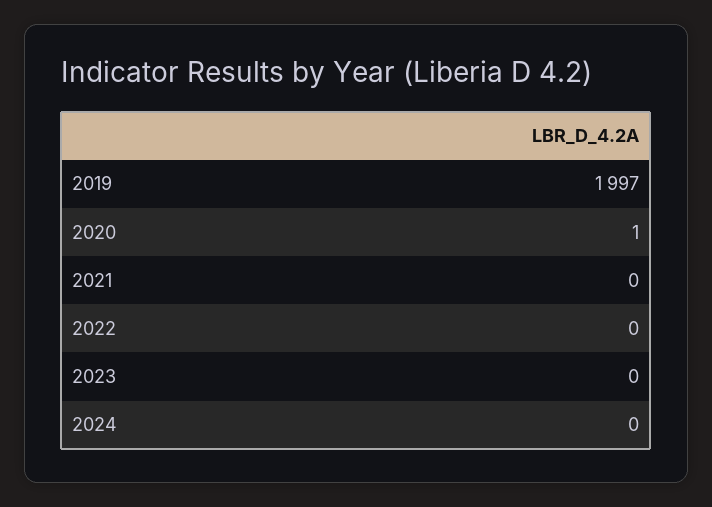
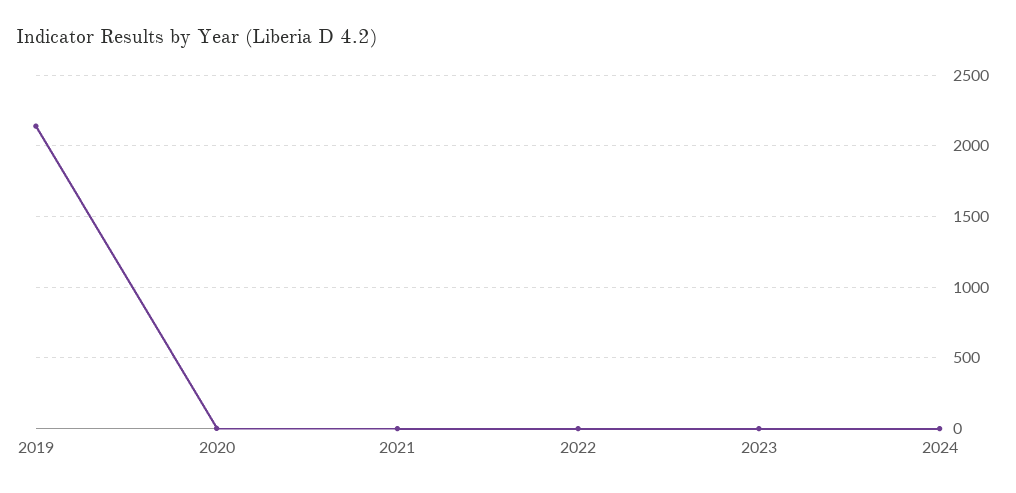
2019: 1997 -> 2150

